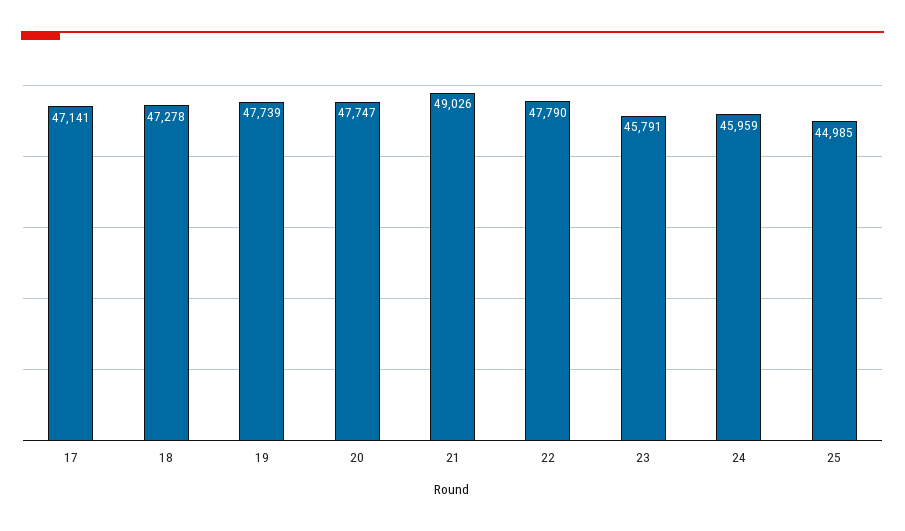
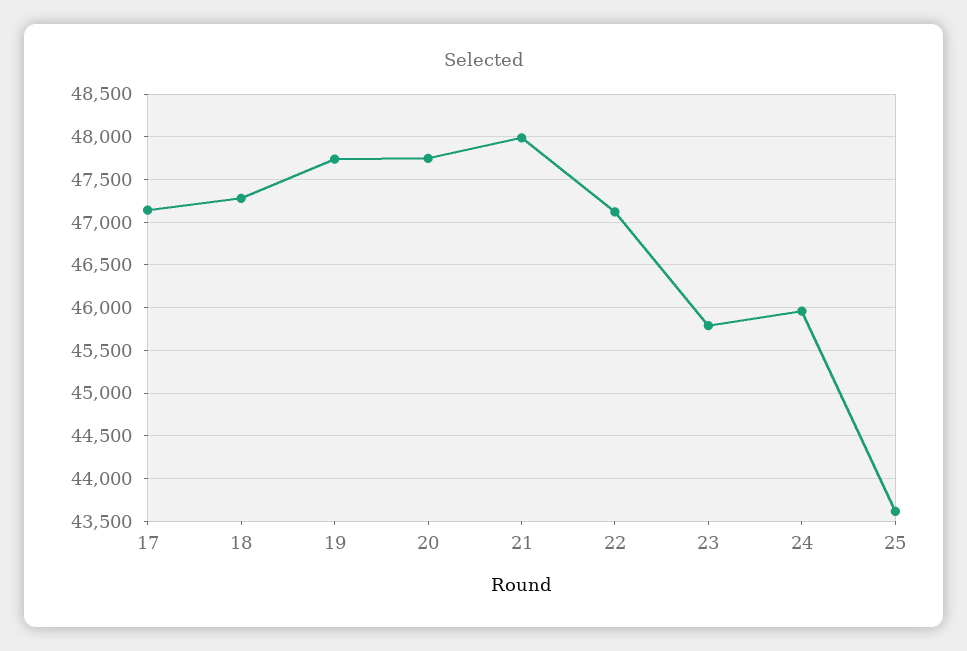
21: 49026 -> 48000
22: 47790 -> 47100
25: 44985 -> 43600

